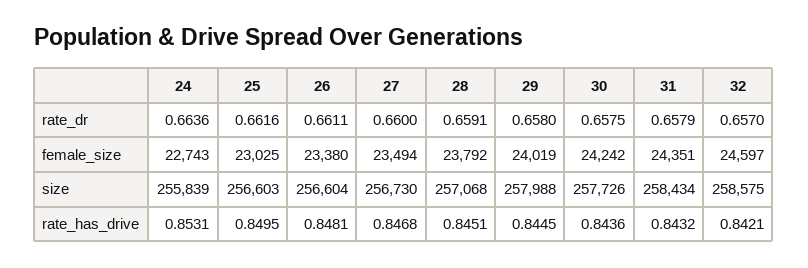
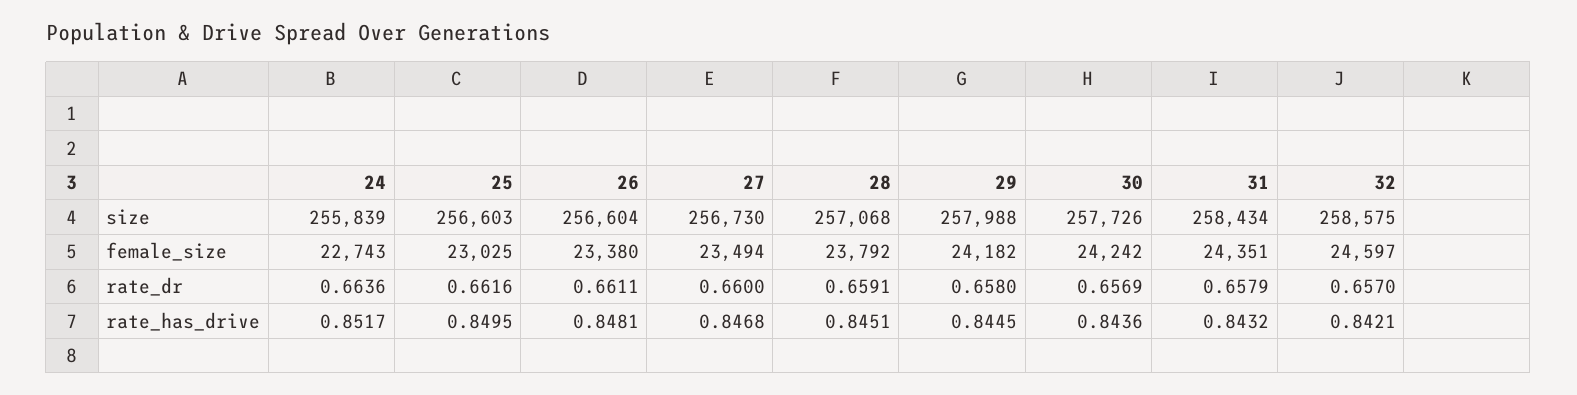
30, rate_dr: 0.6575 -> 0.6569
29, female_size: 24019 -> 24182
24, rate_has_drive: 0.8531 -> 0.8517

